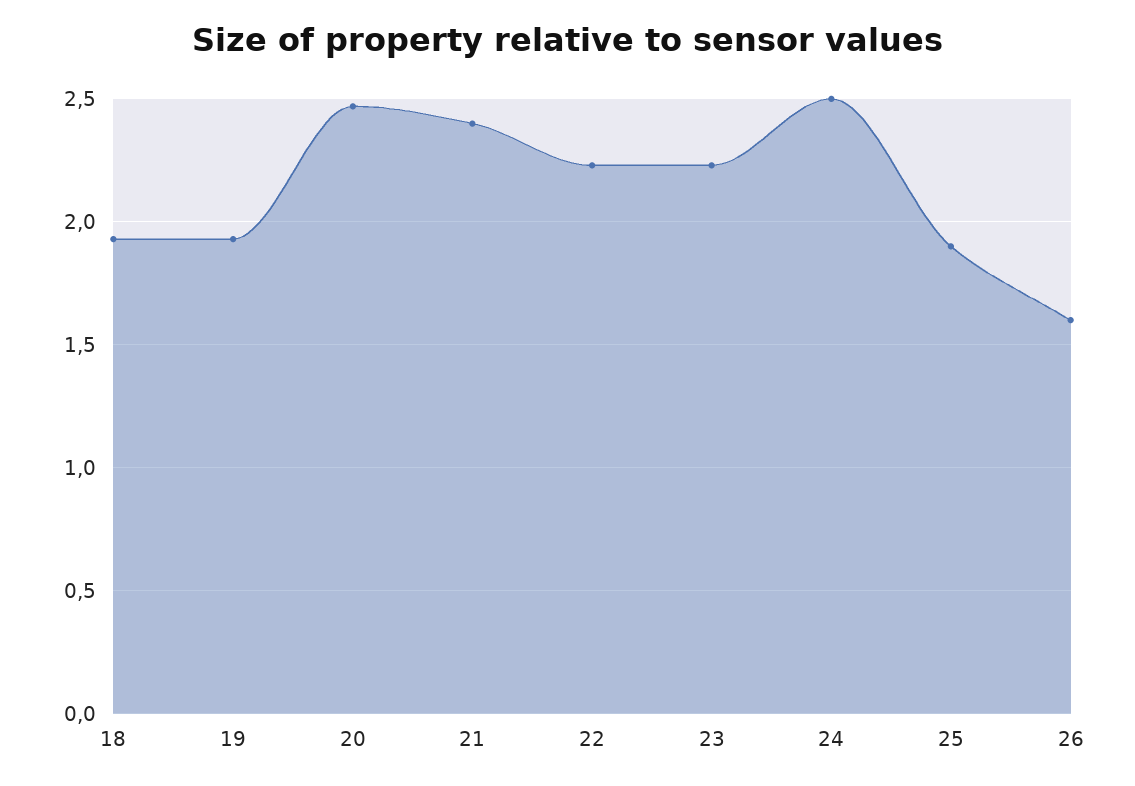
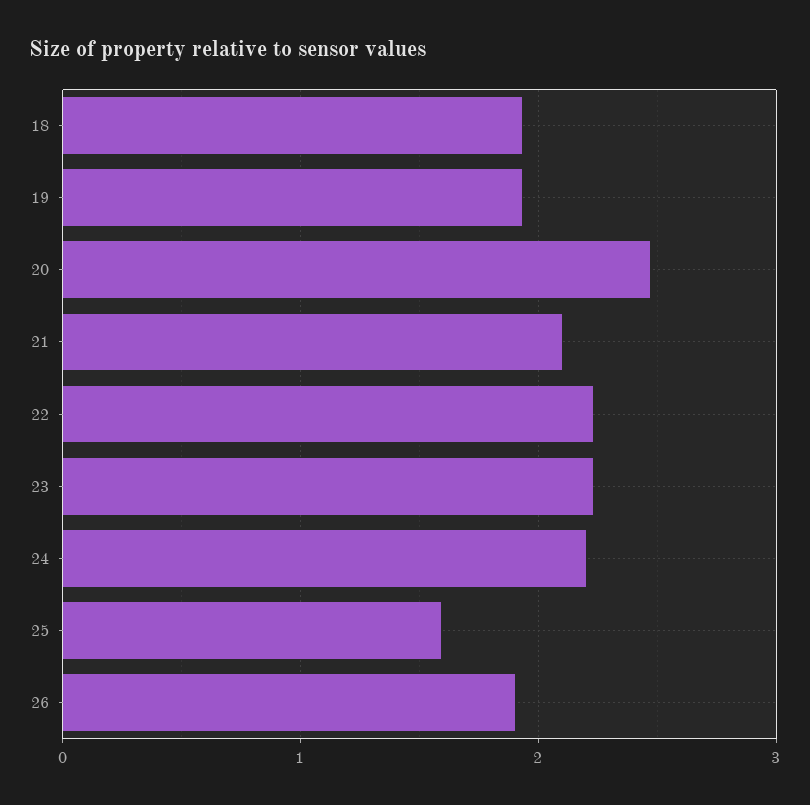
21: 2.4 -> 2.1
24: 2.5 -> 2.2
25: 1.9 -> 1.6
26: 1.6 -> 1.9

